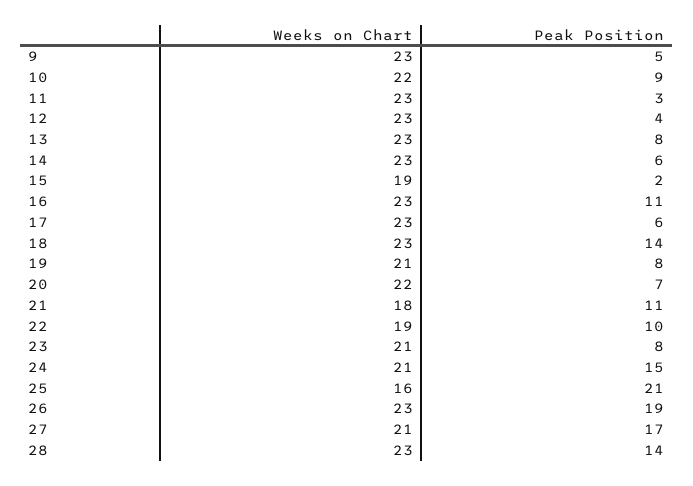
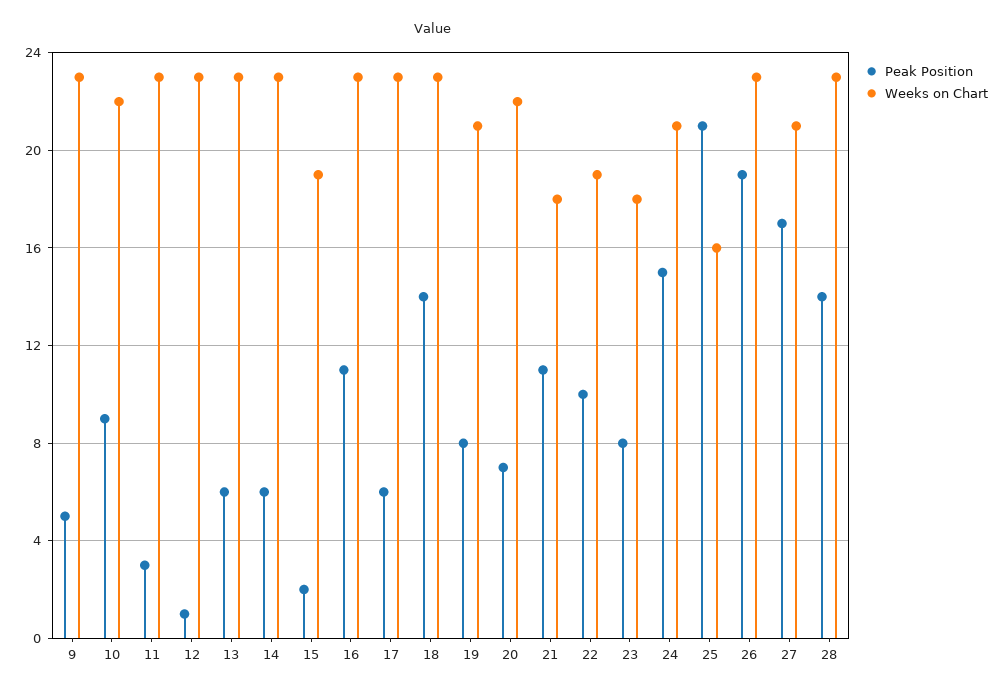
Peak Position, 12: 4 -> 1
Peak Position, 13: 8 -> 6
Weeks on Chart, 23: 21 -> 18

